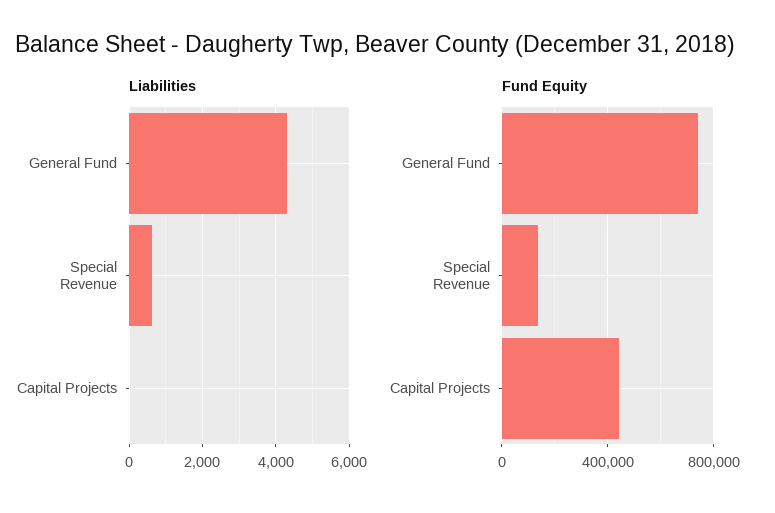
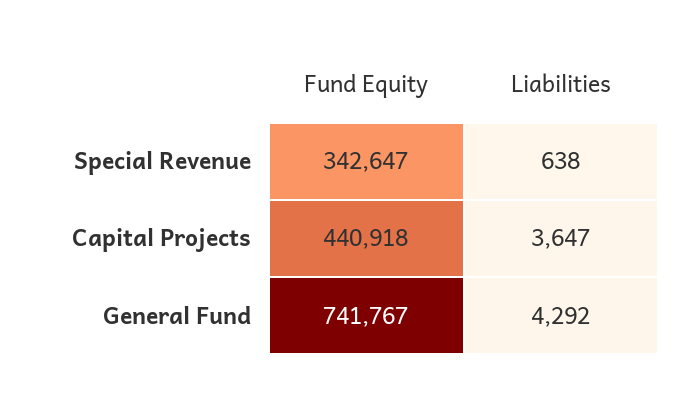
Liabilities, Capital Projects: 0 -> 3647
Fund Equity, Special Revenue: 150000 -> 342647

